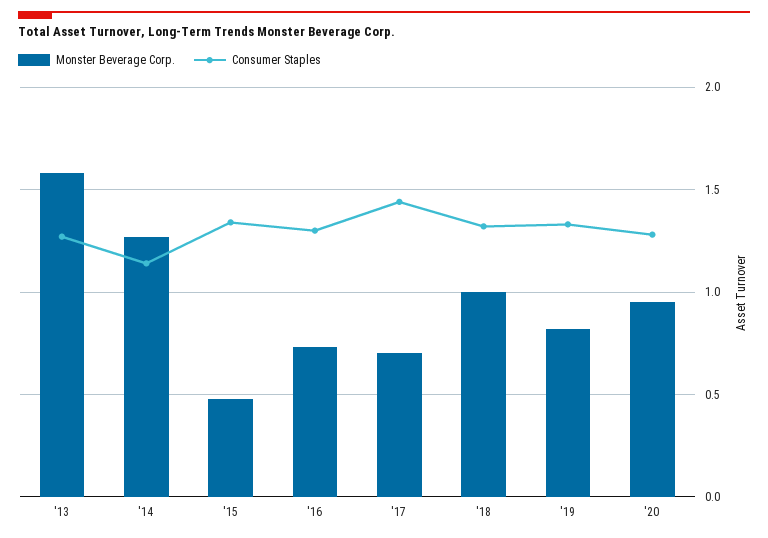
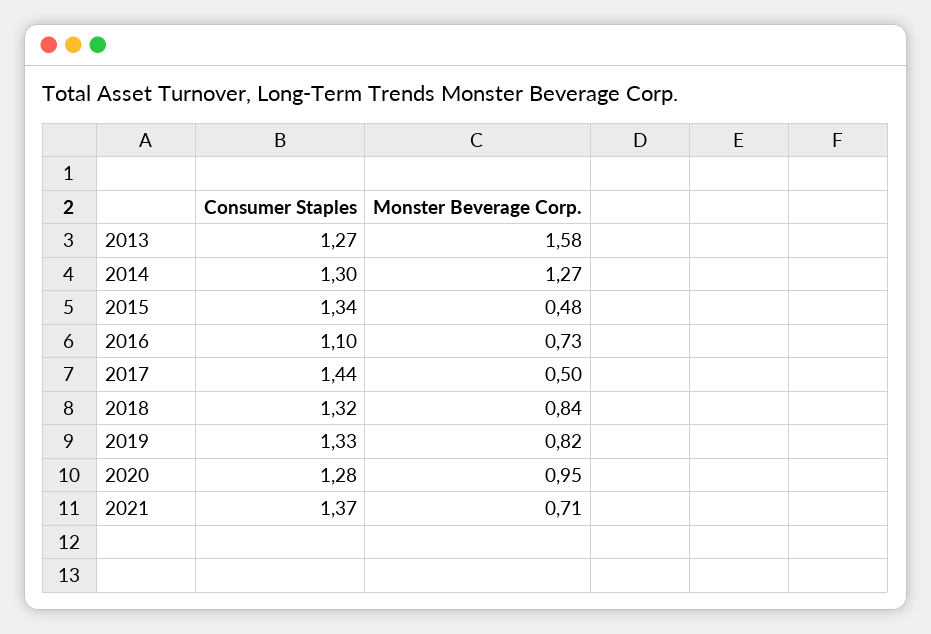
Consumer Staples, '14: 1.15 -> 1.3
Consumer Staples, '16: 1.3 -> 1.1
Monster Beverage Corp., '17: 0.7 -> 0.5
Monster Beverage Corp., '18: 1 -> 0.84
Consumer Staples, 2021: none -> 1.37
Monster Beverage Corp., 2021: none -> 0.71

